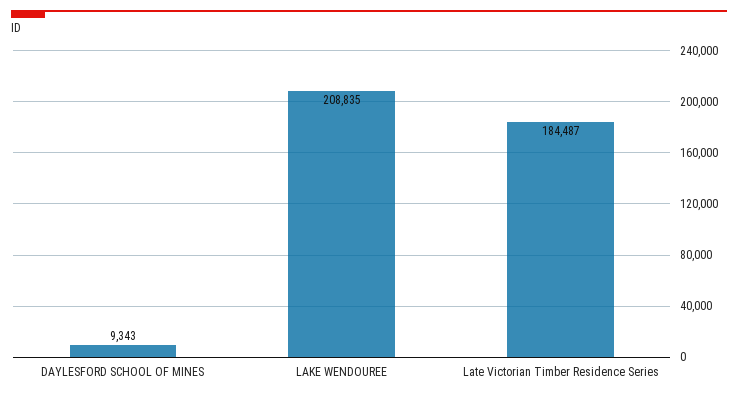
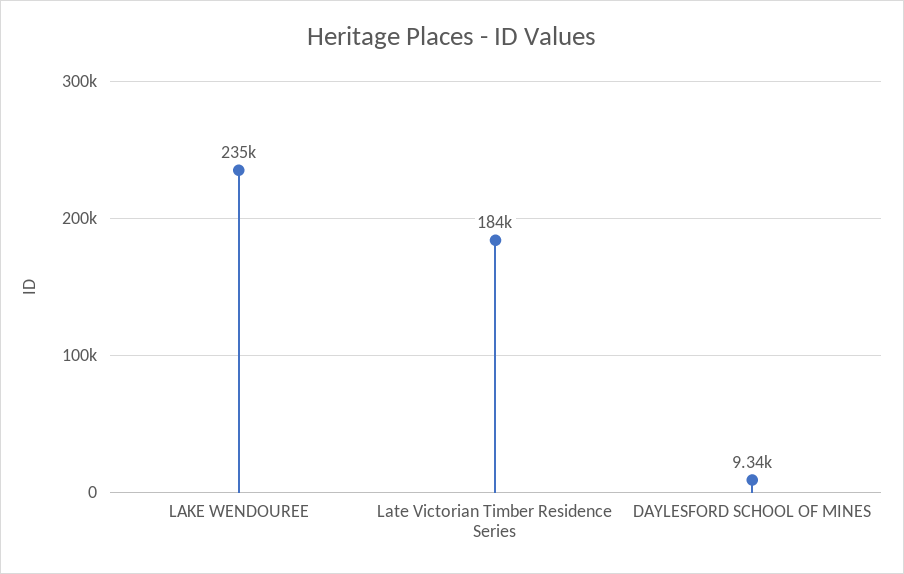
LAKE WENDOUREE: 208835 -> 235000

